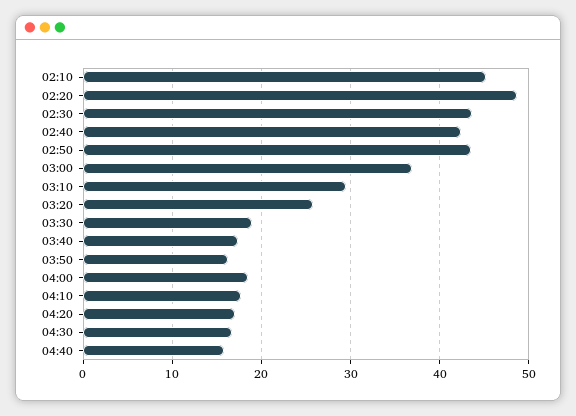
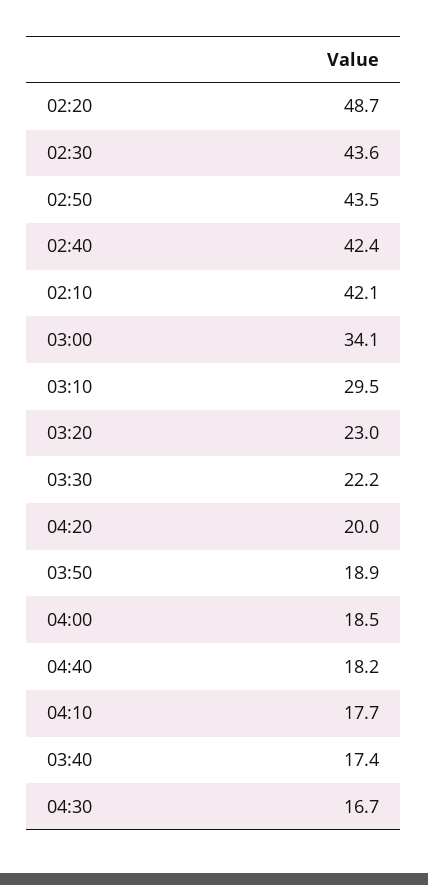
02:10: 45 -> 42.1
03:00: 37 -> 34.1
03:20: 26 -> 23
03:30: 19 -> 22.2
03:50: 16 -> 18.9
04:20: 17 -> 20
04:40: 16 -> 18.2

